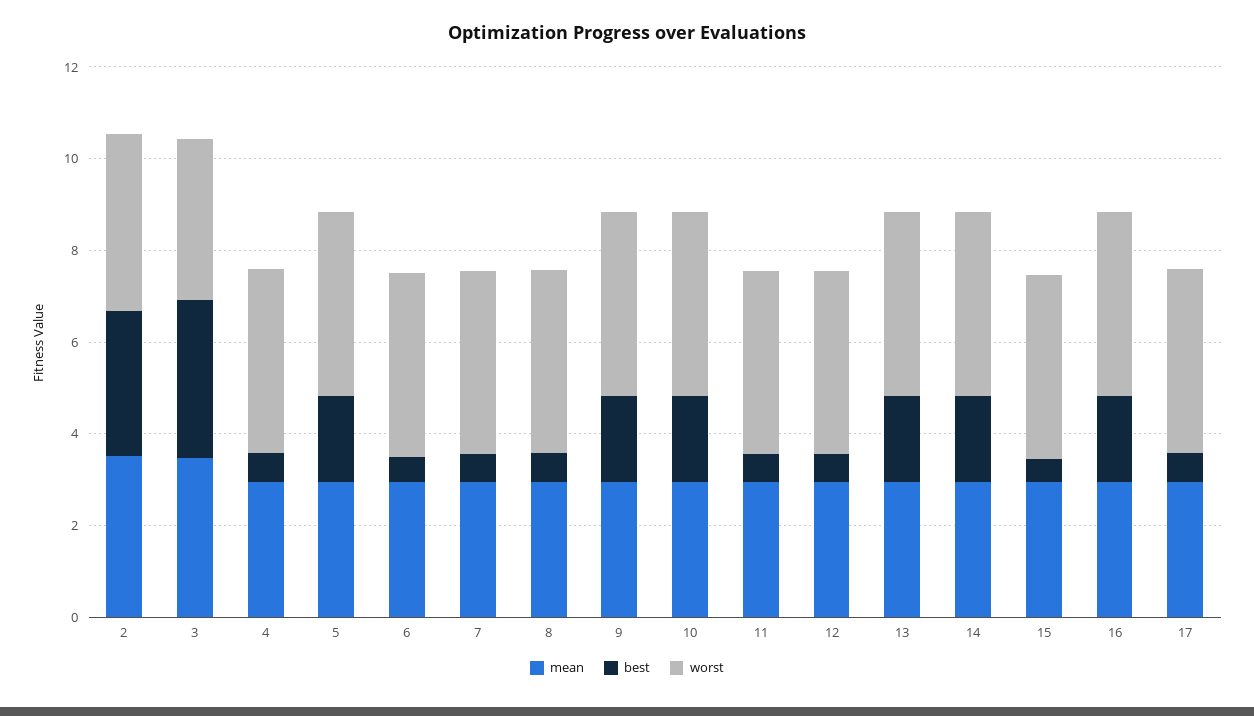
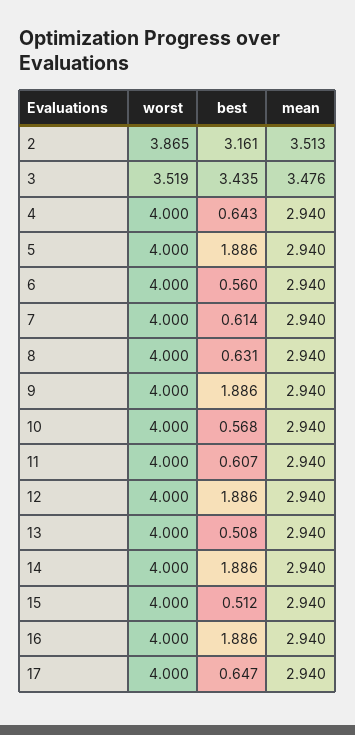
best, 10: 2 -> 0.568
best, 12: 0.5 -> 1.886
best, 13: 2 -> 0.508

